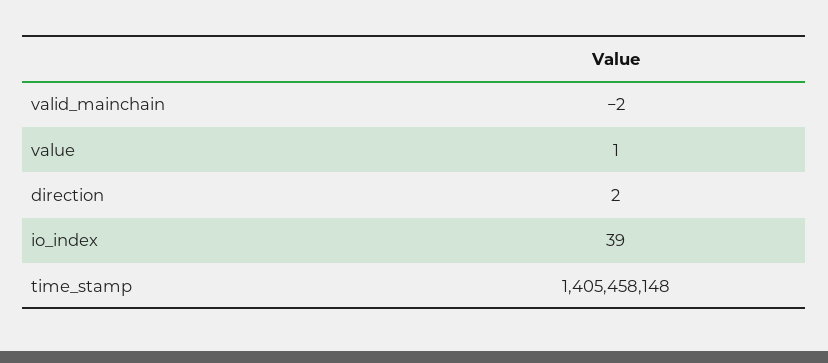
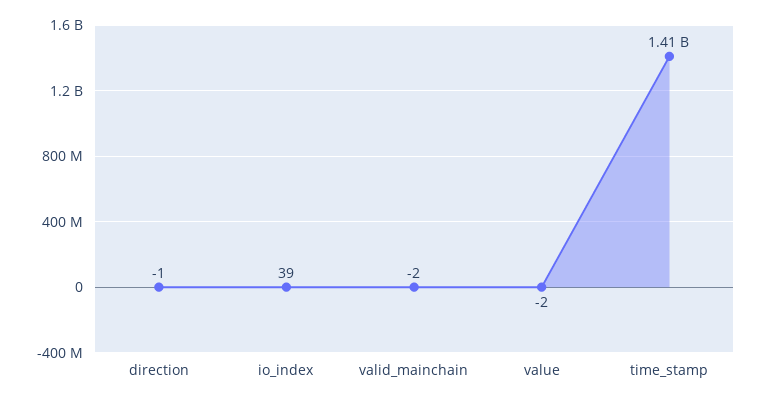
value: 1 -> -2
direction: 2 -> -1

